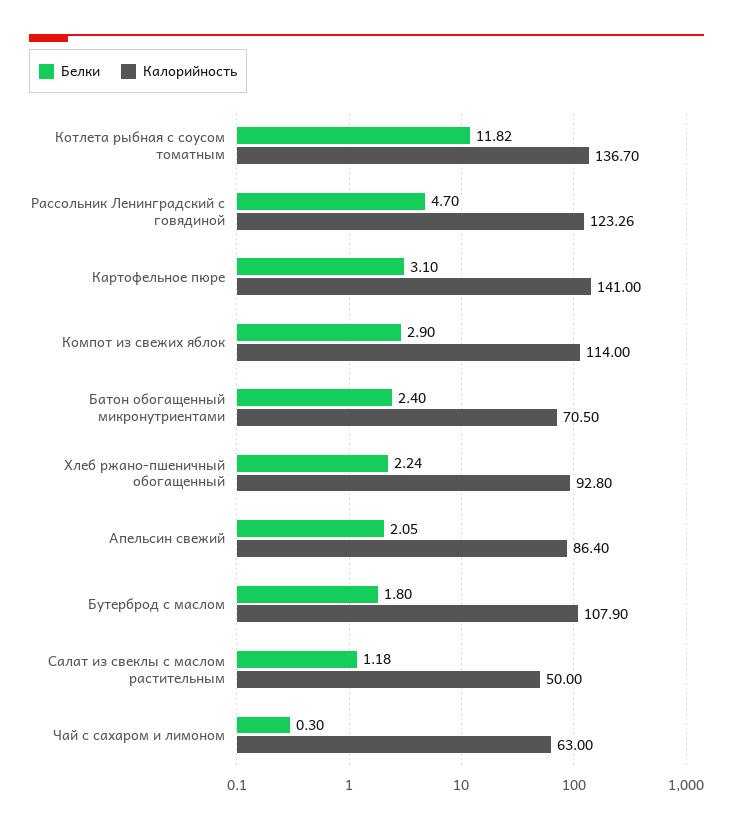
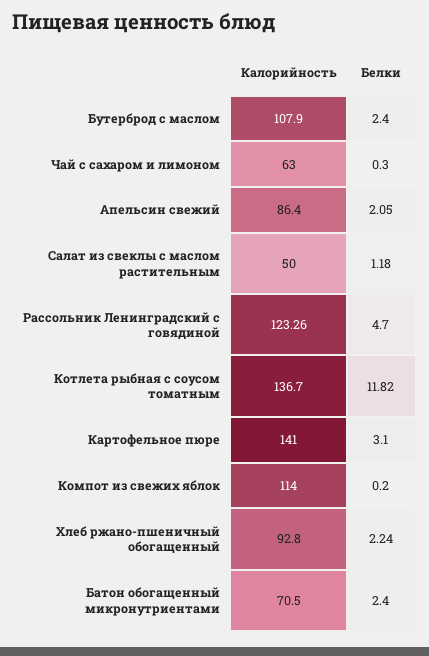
Белки, Компот из свежих яблок: 2.9 -> 0.2
Белки, Бутерброд с маслом: 1.8 -> 2.4

